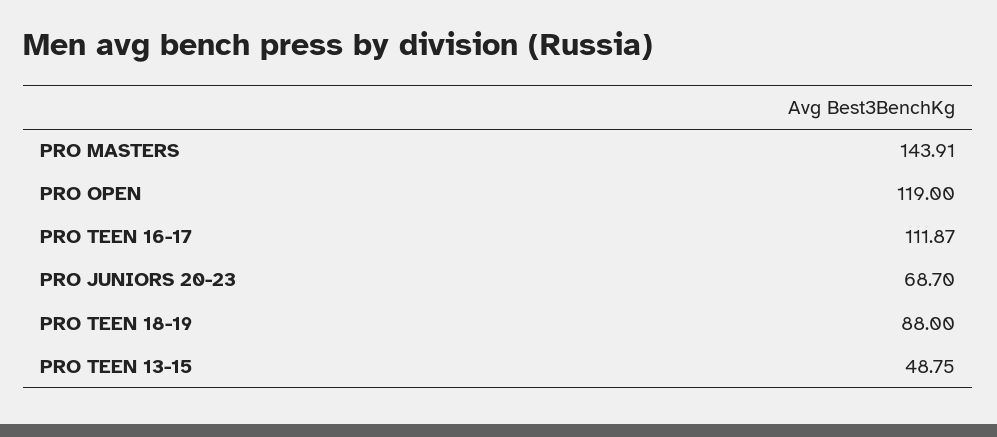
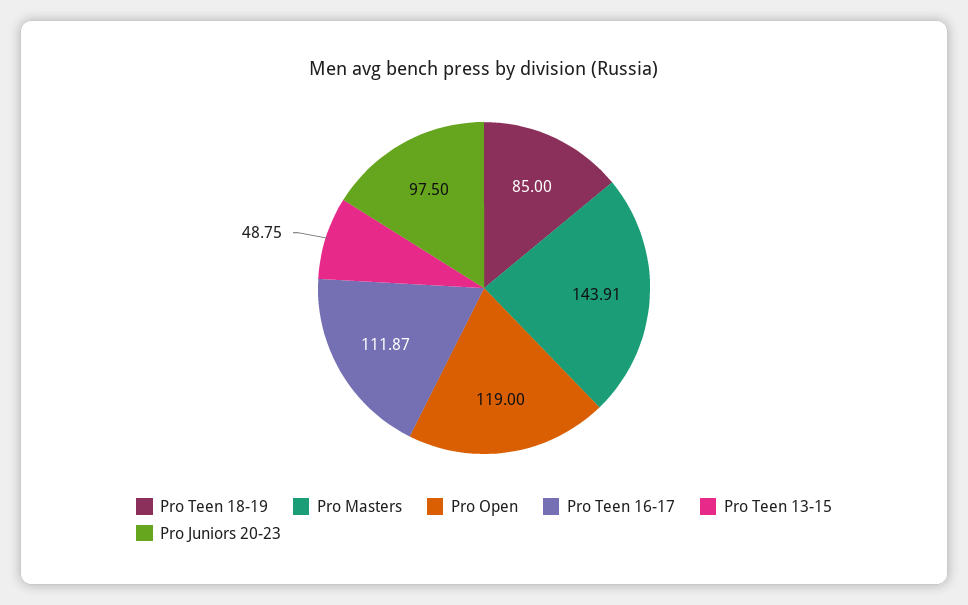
PRO JUNIORS 20-23: 68.7 -> 97.5
PRO TEEN 18-19: 88 -> 85

